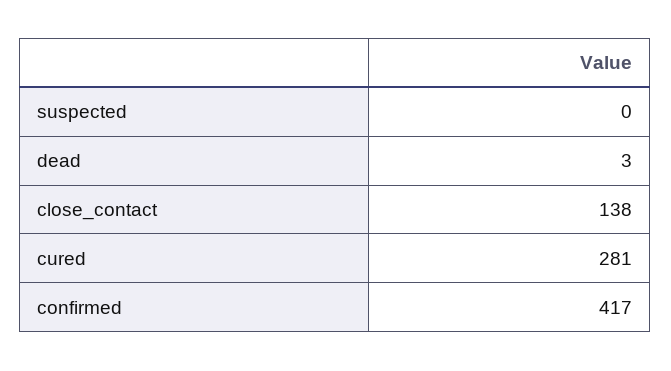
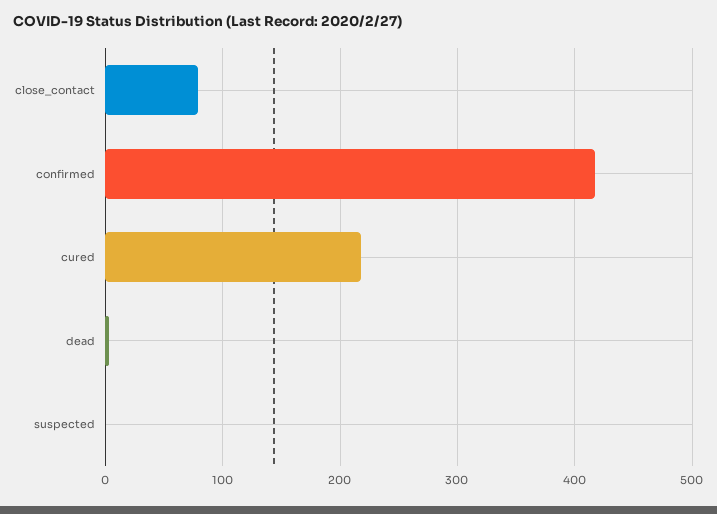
close_contact: 138 -> 80
cured: 281 -> 220

